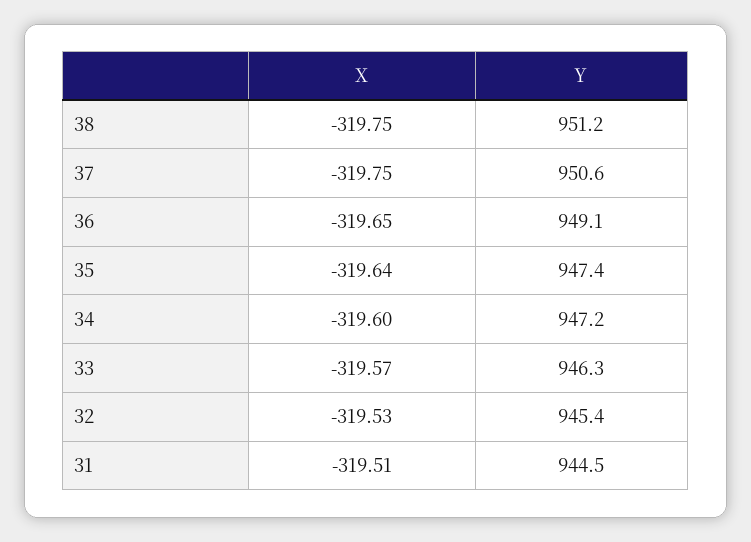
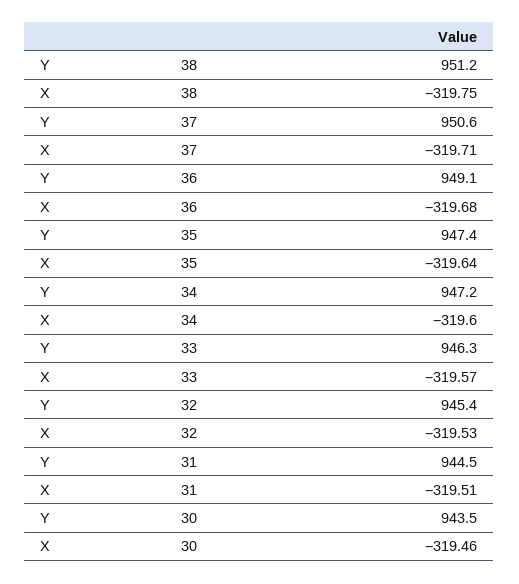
X, 37: -319.75 -> -319.71
X, 36: -319.65 -> -319.68
Y, 30: none -> 943.5
X, 30: none -> -319.46

